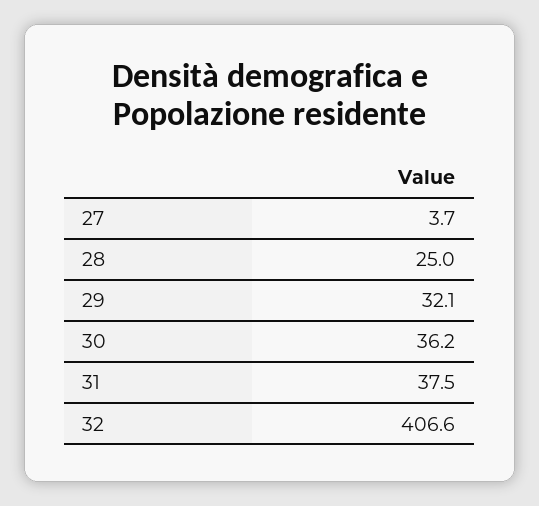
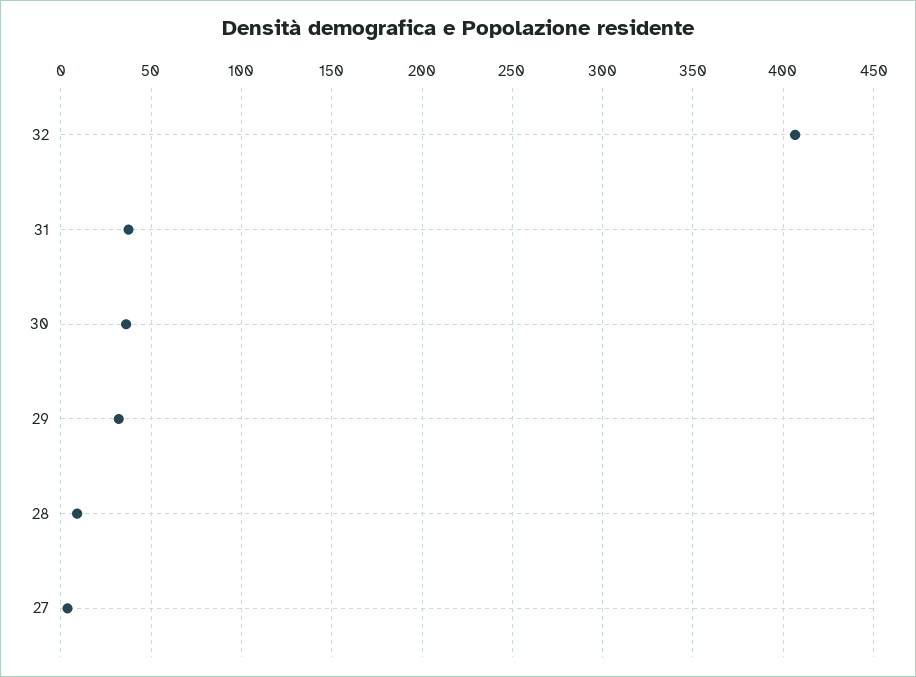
28: 25 -> 10

